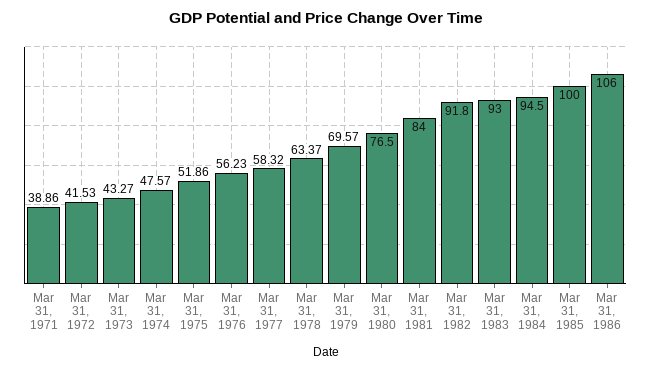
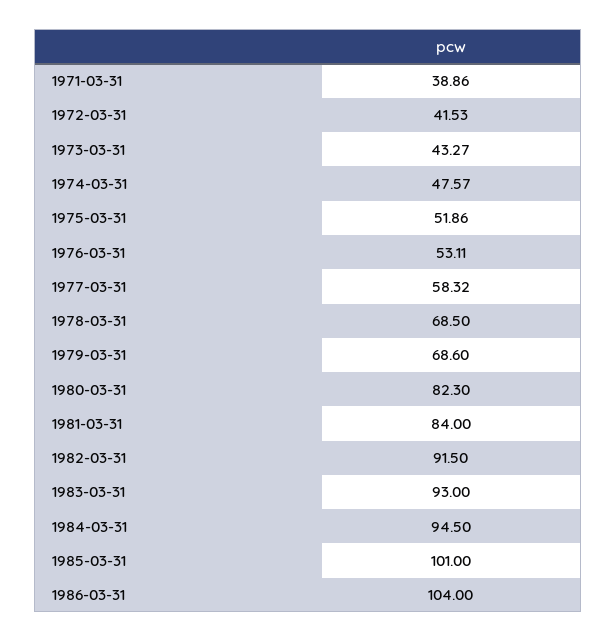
Mar 31, 1976: 56.23 -> 53.11
Mar 31, 1978: 63.37 -> 68.5
Mar 31, 1979: 69.57 -> 68.6
Mar 31, 1980: 76.5 -> 82.3
Mar 31, 1982: 91.8 -> 91.5
Mar 31, 1985: 100 -> 101
Mar 31, 1986: 106 -> 104

